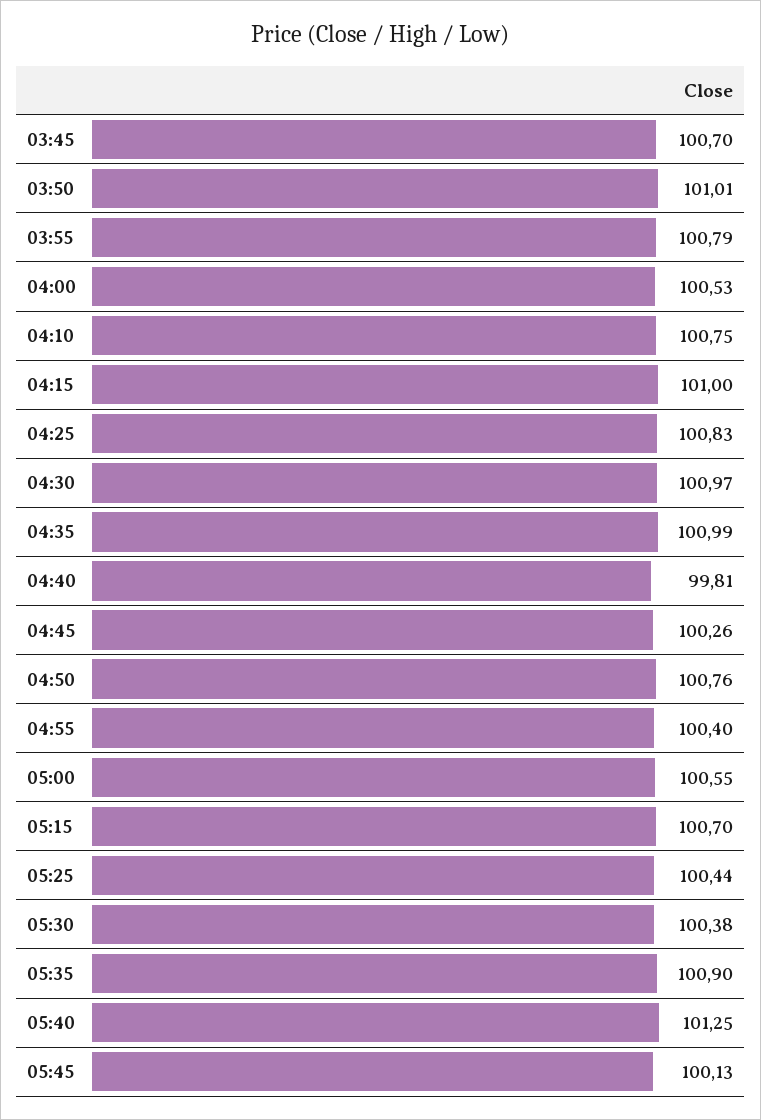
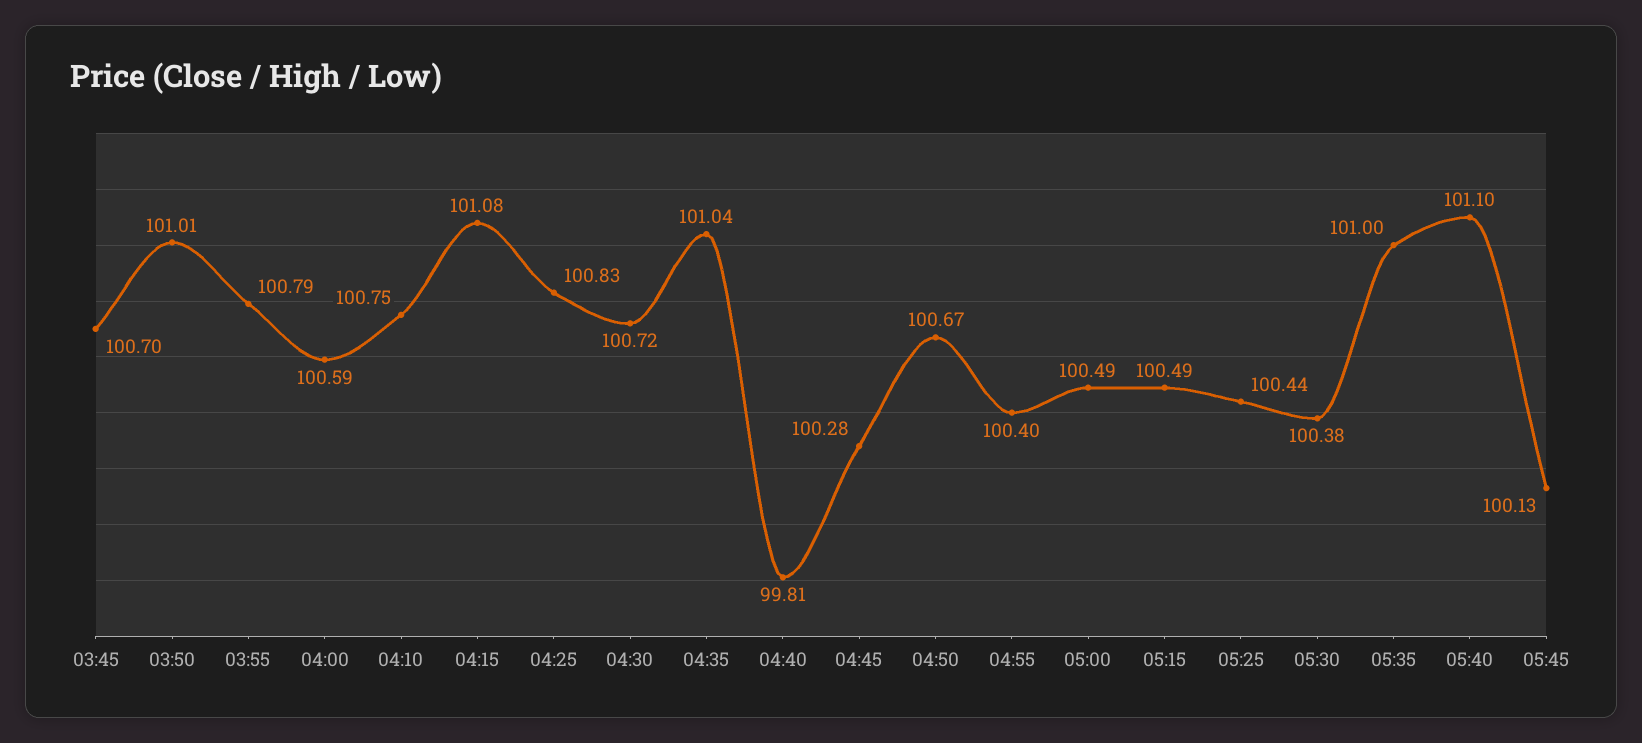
04:00: 100.53 -> 100.59
04:15: 101 -> 101.08
04:30: 100.97 -> 100.72
04:35: 100.99 -> 101.04
04:45: 100.26 -> 100.28
04:50: 100.76 -> 100.67
05:00: 100.55 -> 100.49
05:15: 100.7 -> 100.49
05:35: 100.9 -> 101
05:40: 101.25 -> 101.1

